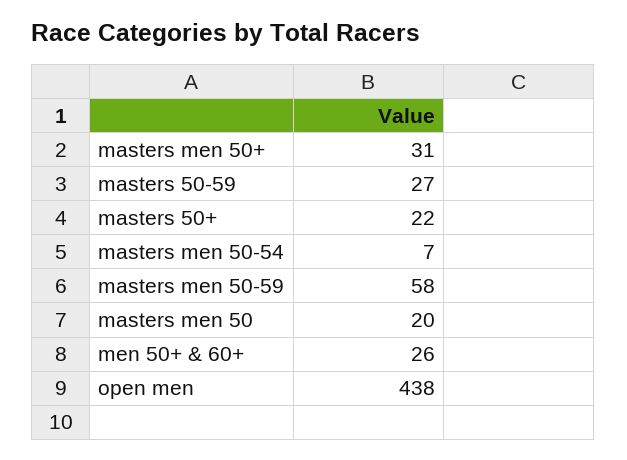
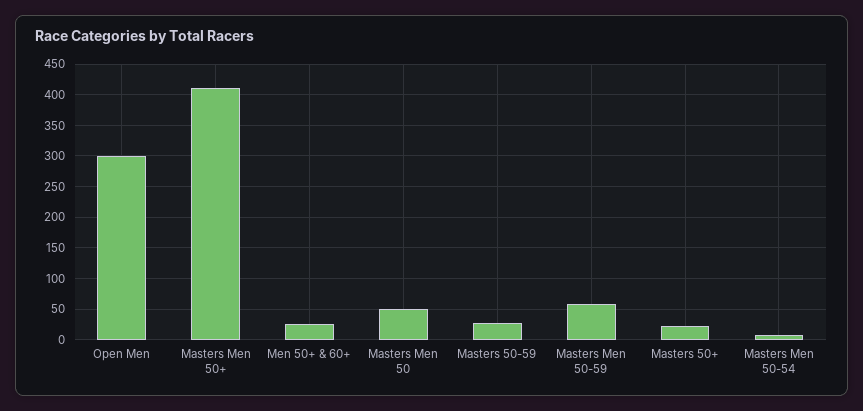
masters men 50+: 31 -> 410
masters men 50: 20 -> 50
open men: 438 -> 300

